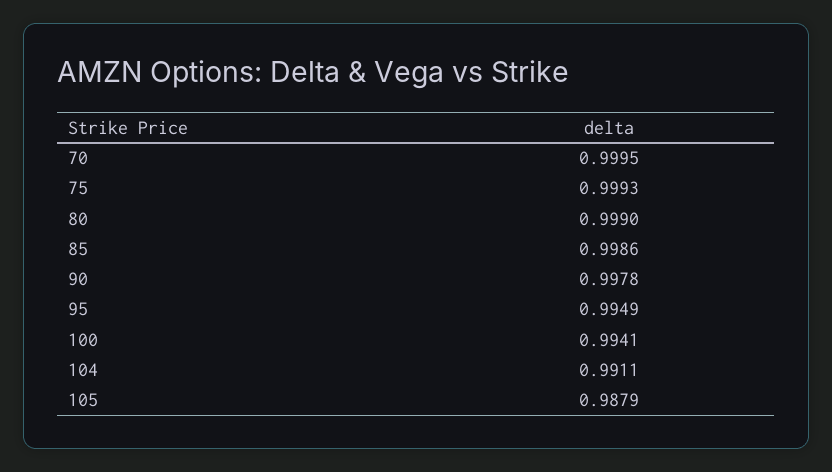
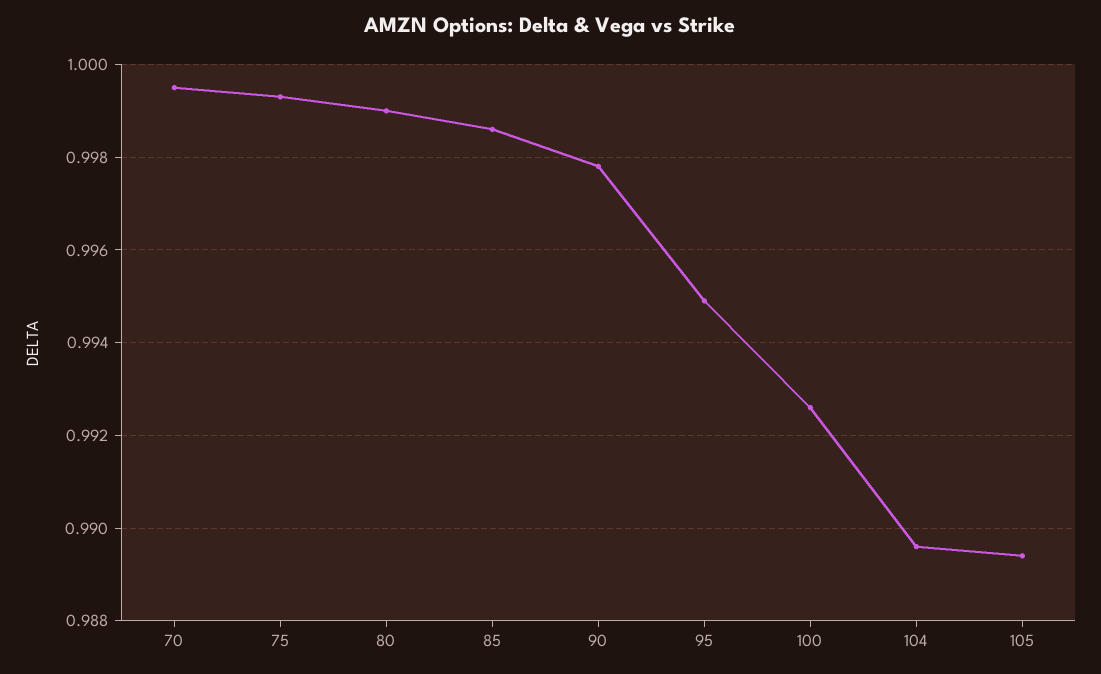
100: 0.9941 -> 0.9925
104: 0.9911 -> 0.9895
105: 0.9879 -> 0.9895

